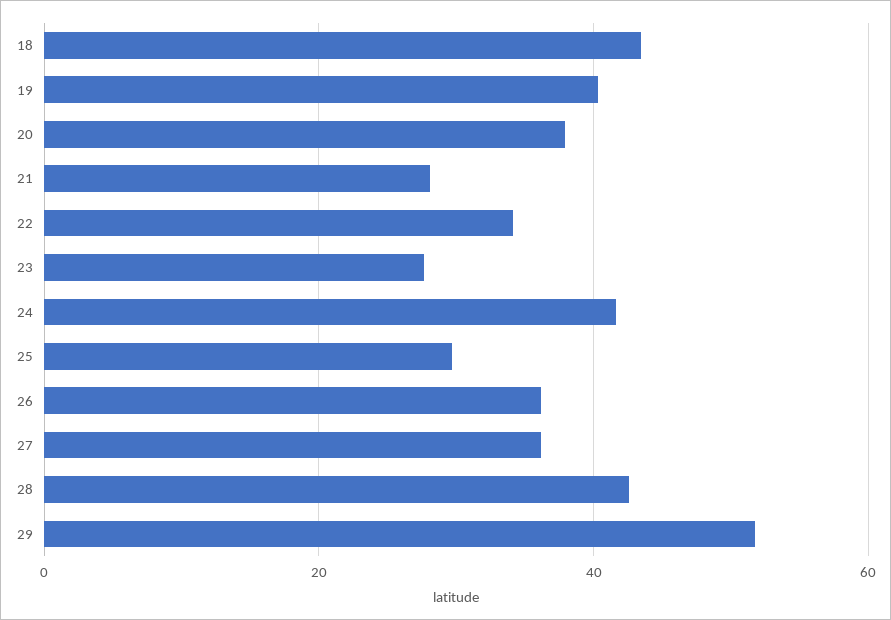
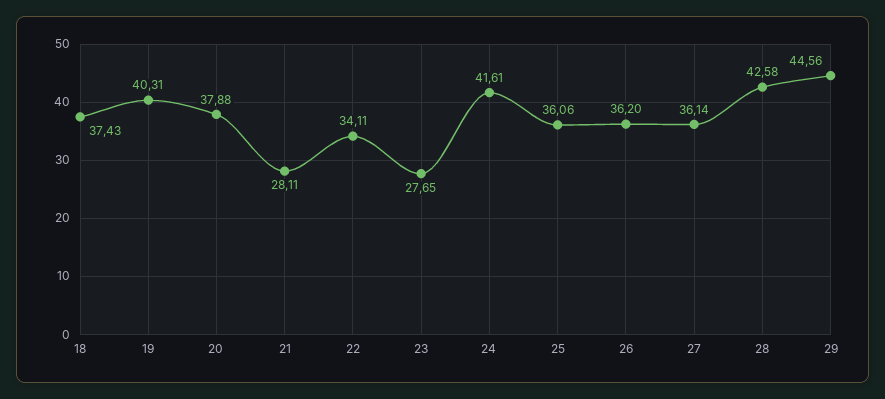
18: 44 -> 37.43
25: 30 -> 36.06
29: 52 -> 44.56

